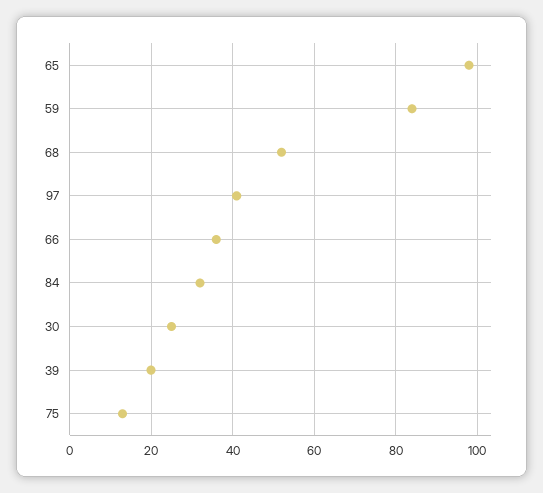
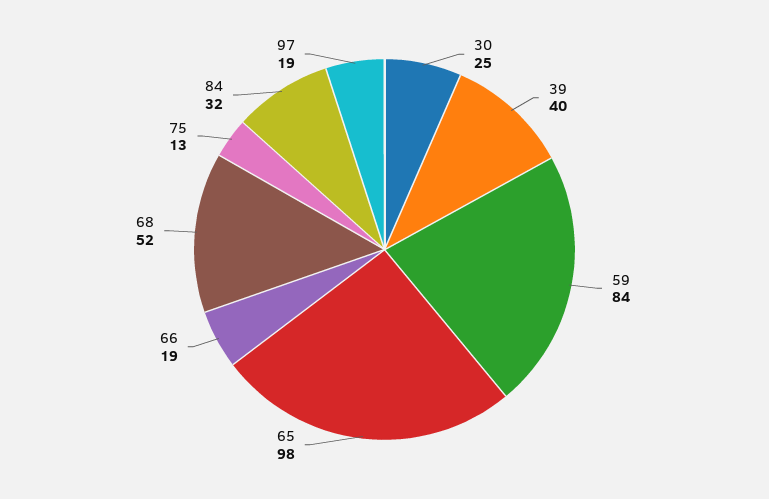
97: 40 -> 19
66: 35 -> 19
39: 20 -> 40

